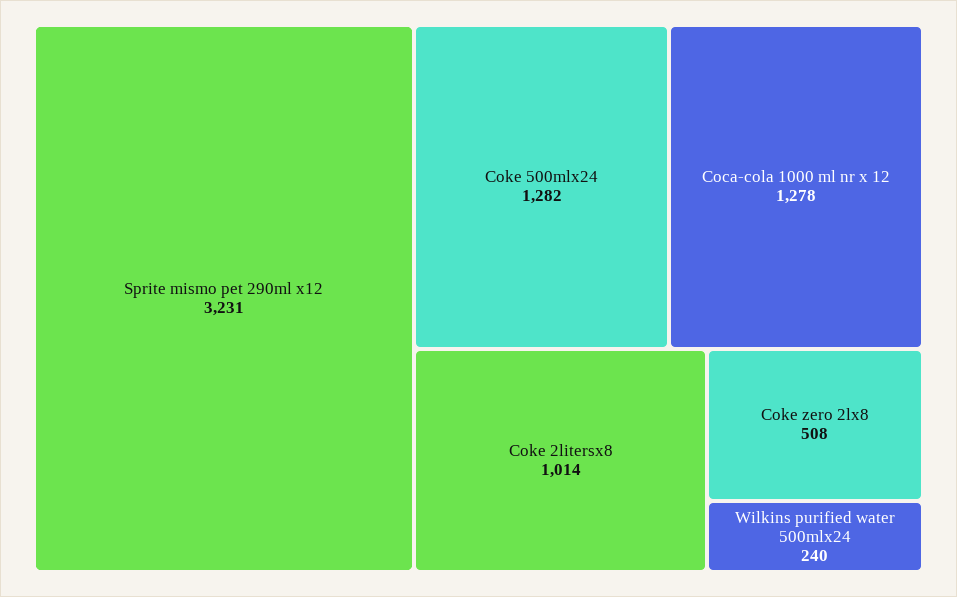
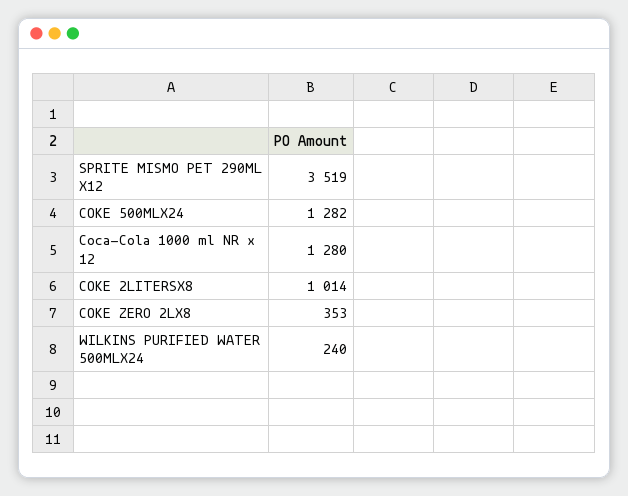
Sprite mismo pet 290ml x12: 3231 -> 3519
Coca-cola 1000 ml nr x 12: 1278 -> 1280
Coke zero 2lx8: 508 -> 353

